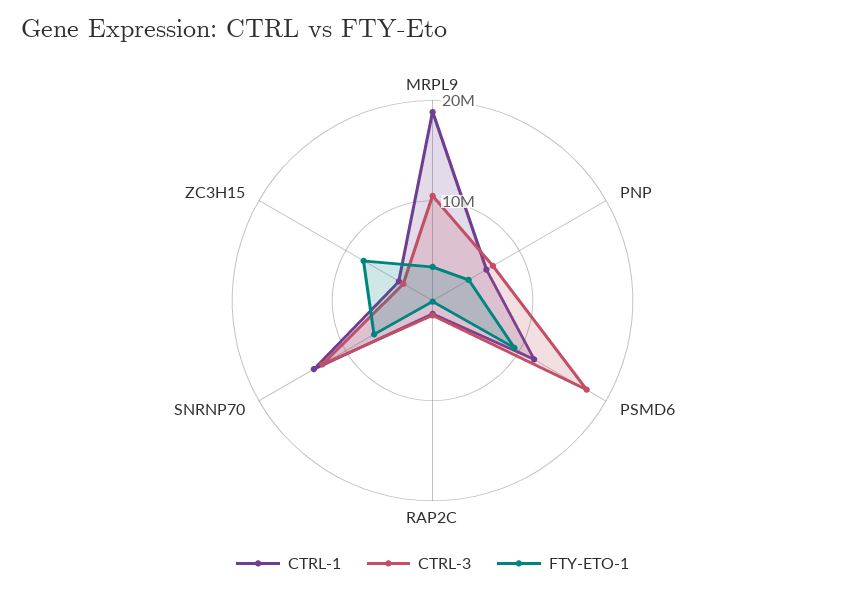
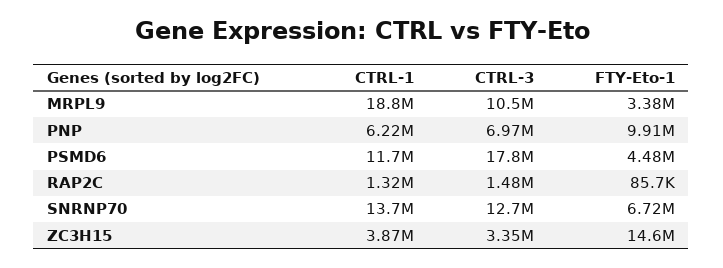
FTY-ETO-1, PNP: 4000000 -> 9910000
FTY-ETO-1, PSMD6: 10000000 -> 4480000
FTY-ETO-1, ZC3H15: 8000000 -> 14600000

